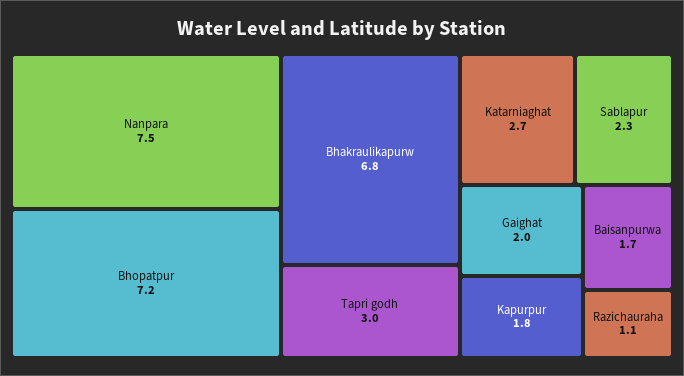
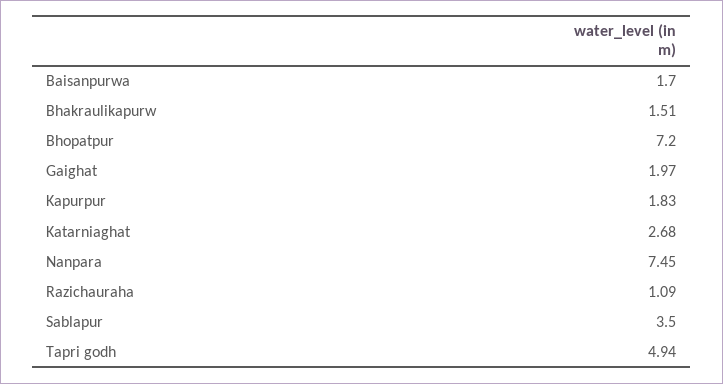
Bhakraulikapurw: 6.8 -> 1.51
Tapri godh: 3 -> 4.94
Sablapur: 2.3 -> 3.5

